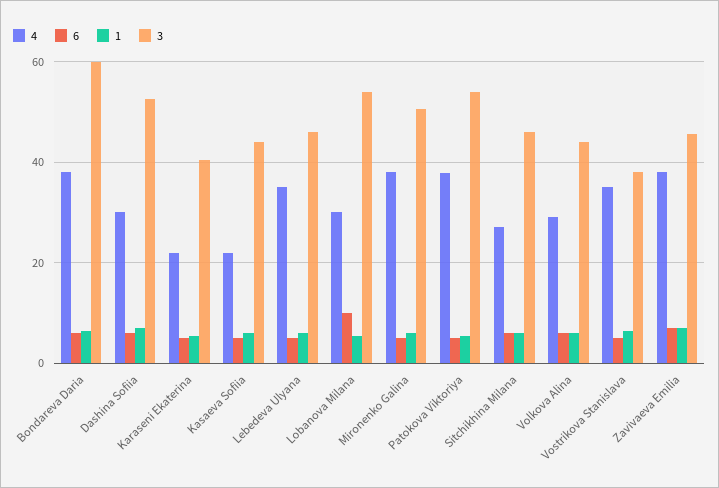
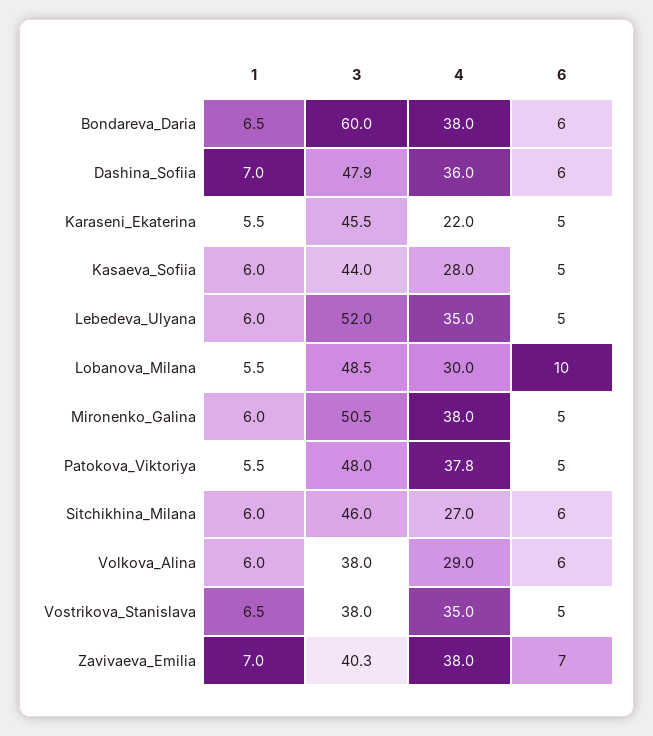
4, Dashina Sofiia: 30 -> 36
3, Dashina Sofiia: 52 -> 47.9
3, Karaseni Ekaterina: 40 -> 45.5
4, Kasaeva Sofiia: 22 -> 28
3, Lebedeva Ulyana: 46 -> 52
3, Lobanova Milana: 54 -> 48.5
3, Patokova Viktoriya: 54 -> 48
3, Volkova Alina: 44 -> 38
3, Zavivaeva Emilia: 46 -> 40.3

